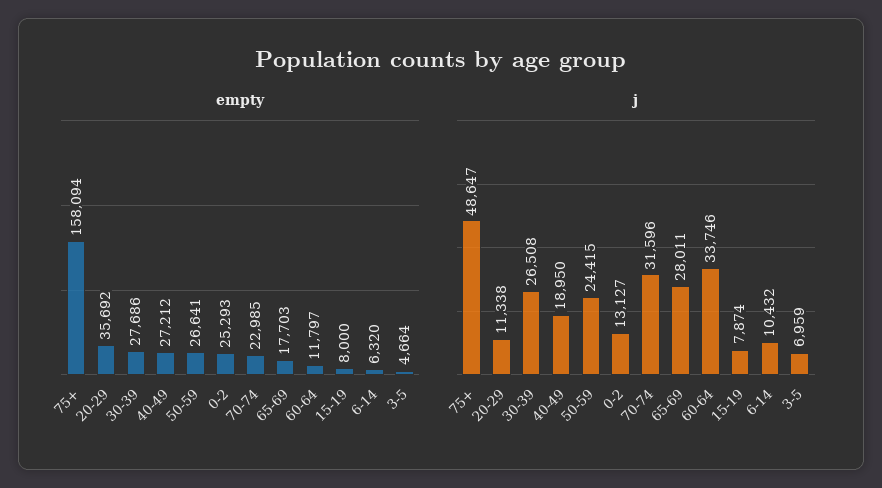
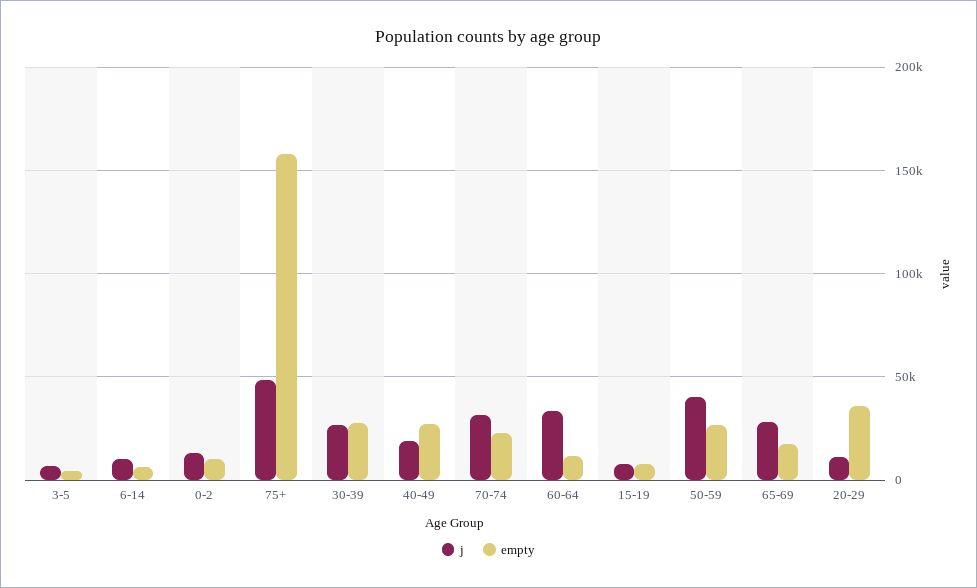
empty, 0-2: 25293 -> 10000
j, 50-59: 24415 -> 40000

